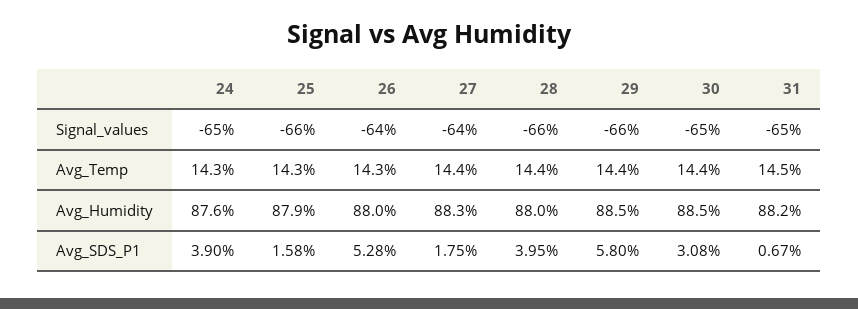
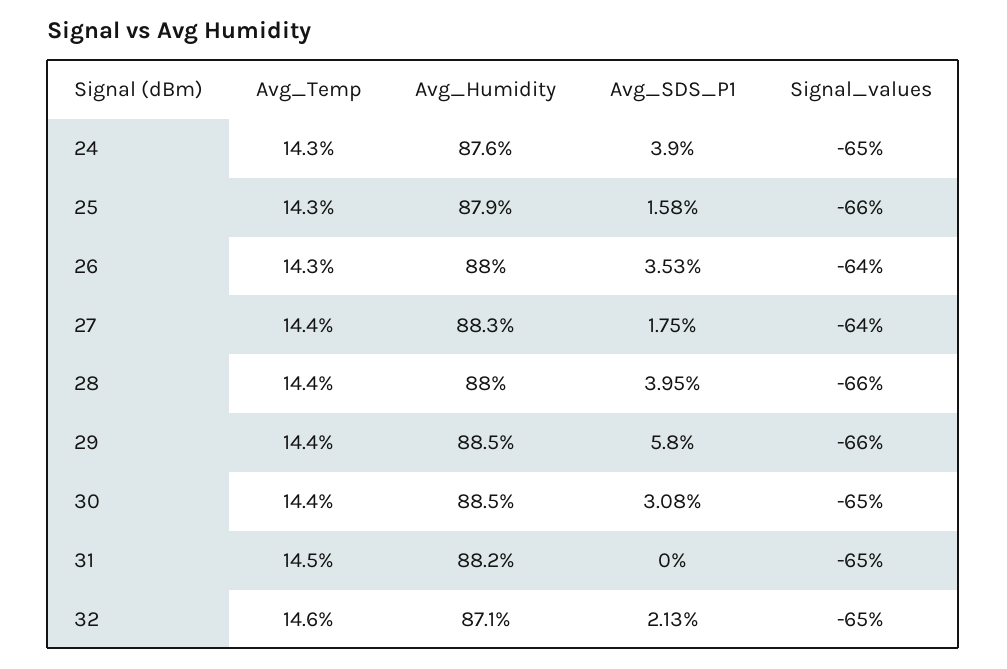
26, Avg_SDS_P1: 5.28 -> 3.53
31, Avg_SDS_P1: 0.67 -> 0
32, Avg_Temp: none -> 14.6
32, Avg_Humidity: none -> 87.1
32, Avg_SDS_P1: none -> 2.13
32, Signal_values: none -> -65

